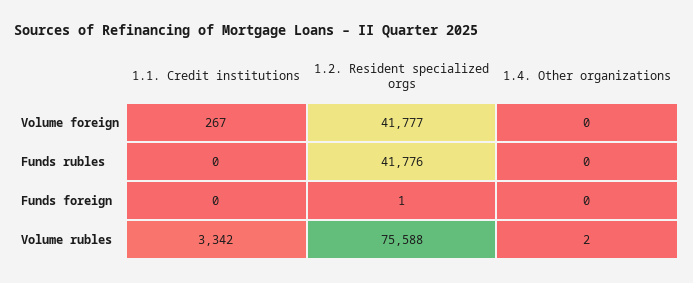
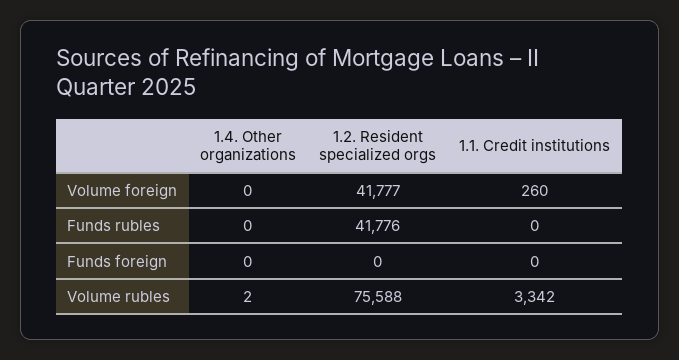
1.1. Credit institutions, Volume foreign: 267 -> 260
1.2. Resident specialized orgs, Funds foreign: 1 -> 0

